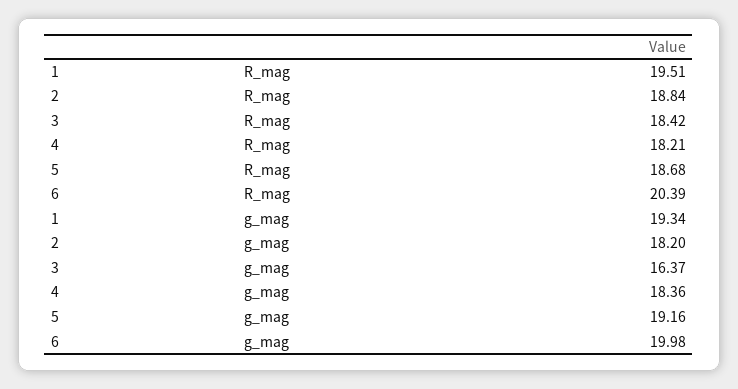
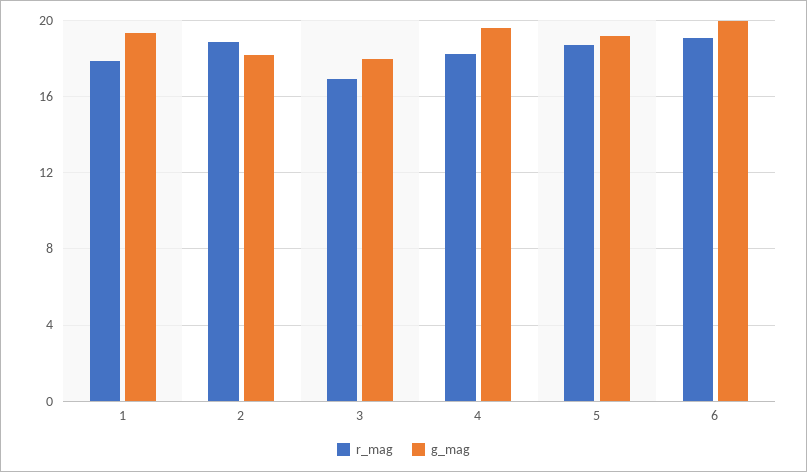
R_mag, 1: 19.51 -> 18
R_mag, 3: 18.42 -> 17
R_mag, 6: 20.39 -> 19
g_mag, 3: 16.37 -> 18
g_mag, 4: 18.36 -> 19.5

